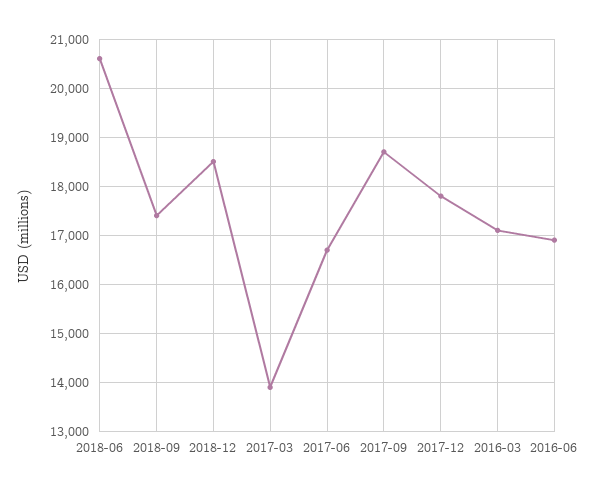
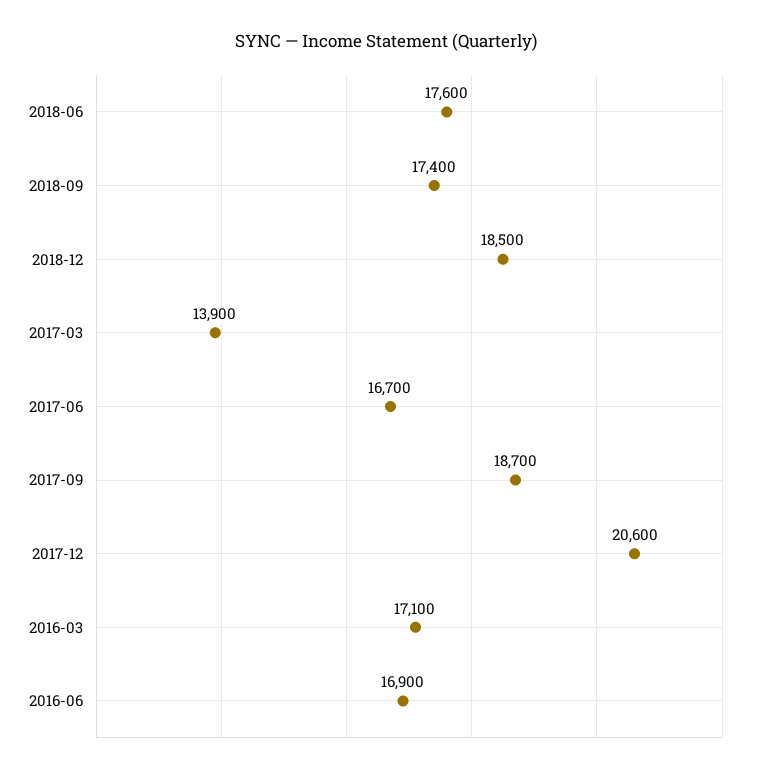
2018-06: 20600 -> 17600
2017-12: 17800 -> 20600

